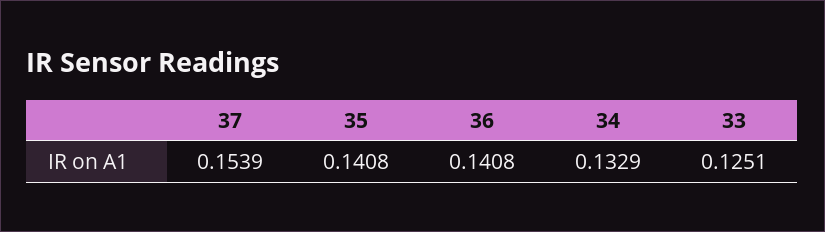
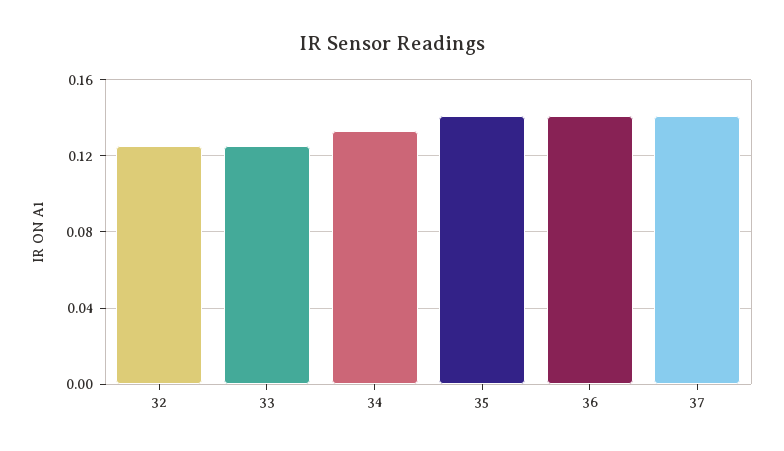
37: 0.1539 -> 0.14
32: none -> 0.125

